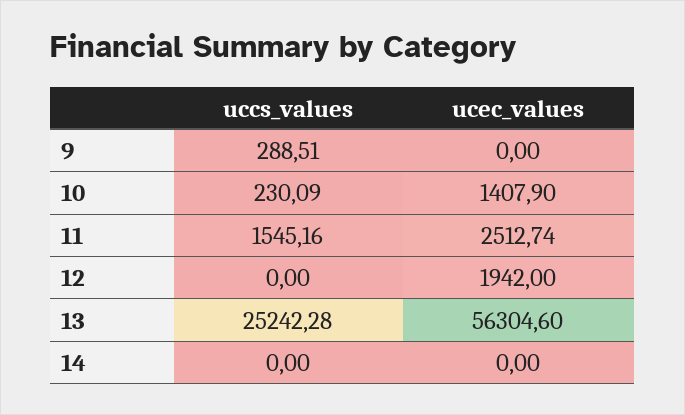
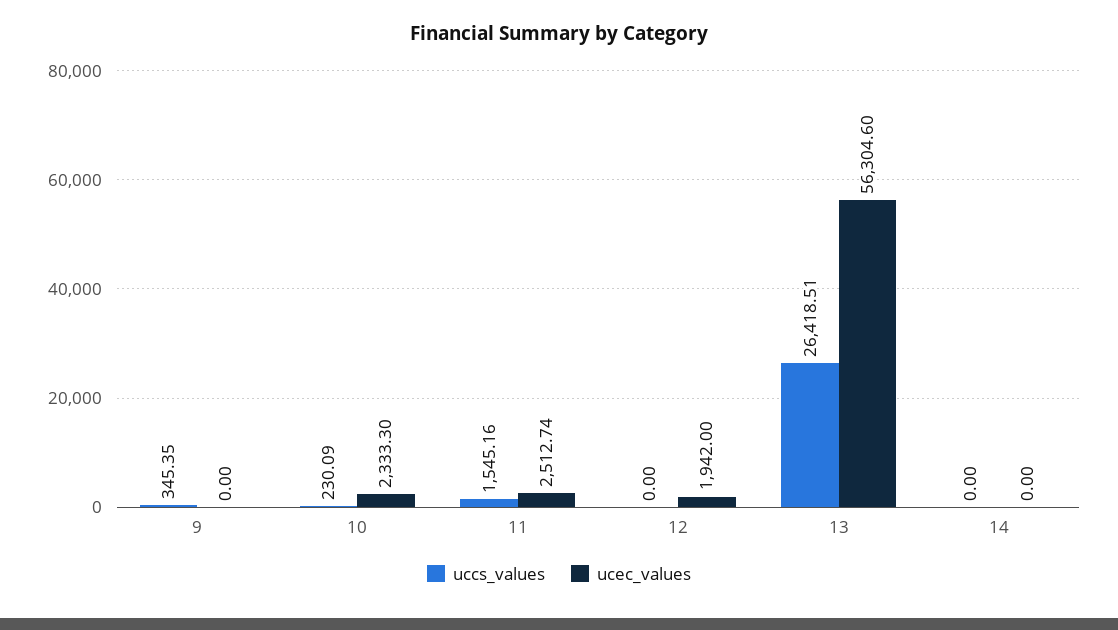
uccs_values, 9: 288.51 -> 345.35
ucec_values, 10: 1407.9 -> 2333.3
uccs_values, 13: 25242.28 -> 26418.51

